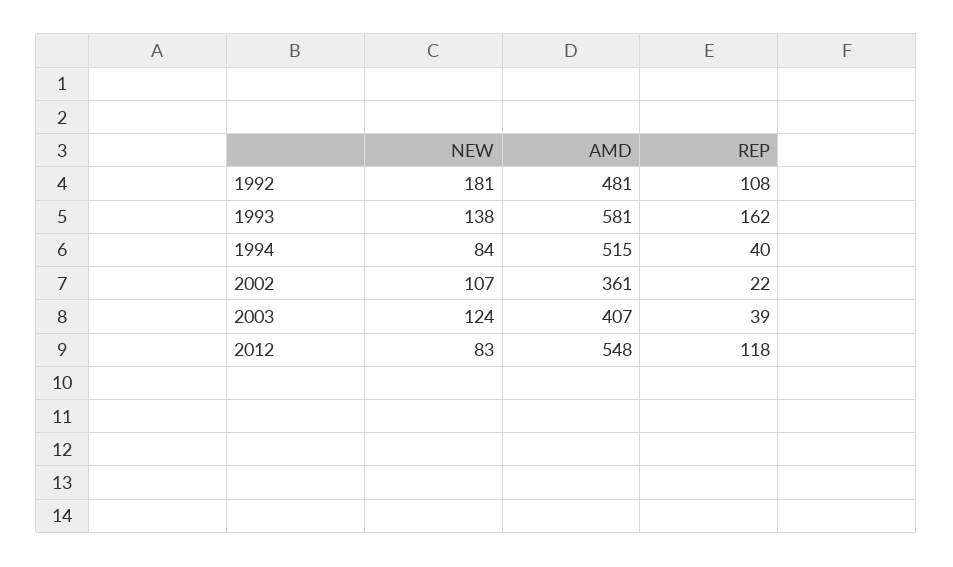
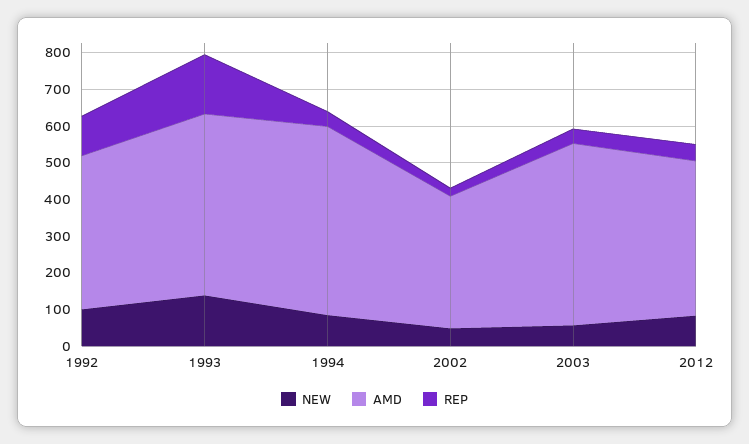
NEW, 1992: 181 -> 100
AMD, 1992: 481 -> 425
AMD, 1993: 581 -> 500
NEW, 2002: 107 -> 50
NEW, 2003: 124 -> 50
AMD, 2003: 407 -> 500
AMD, 2012: 548 -> 425
REP, 2012: 118 -> 50

